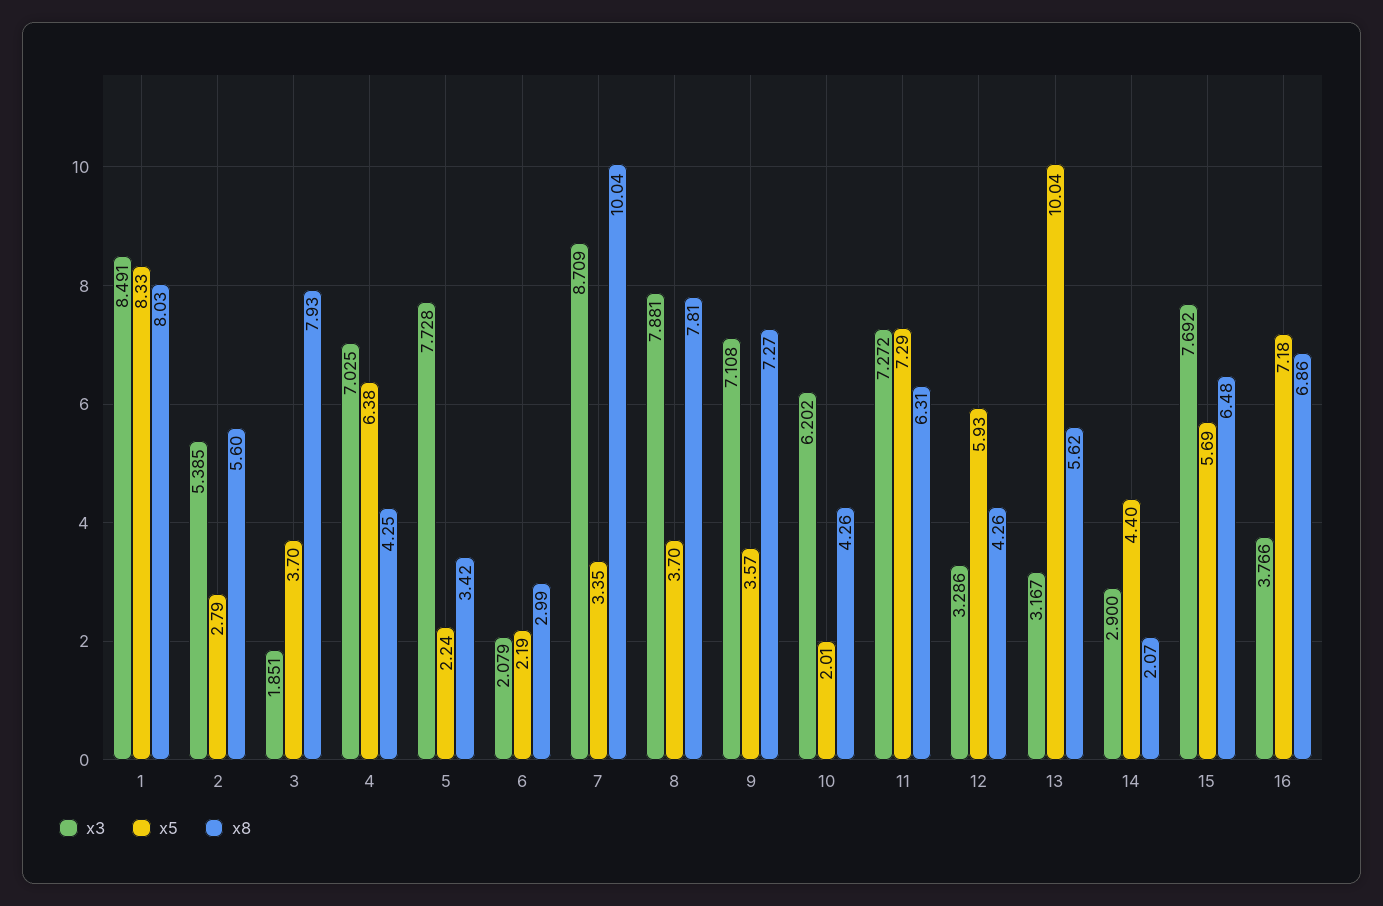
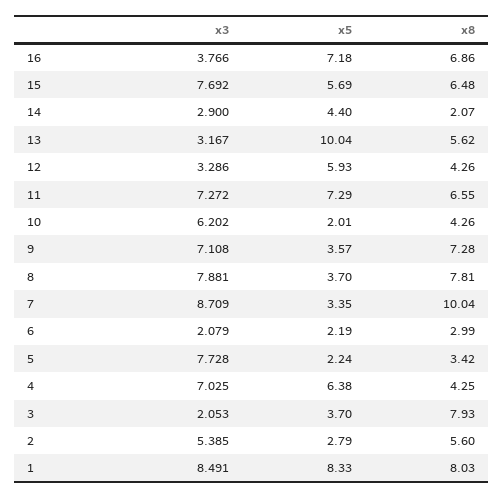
x3, 3: 1.851 -> 2.053
x8, 9: 7.27 -> 7.28
x8, 11: 6.31 -> 6.55

